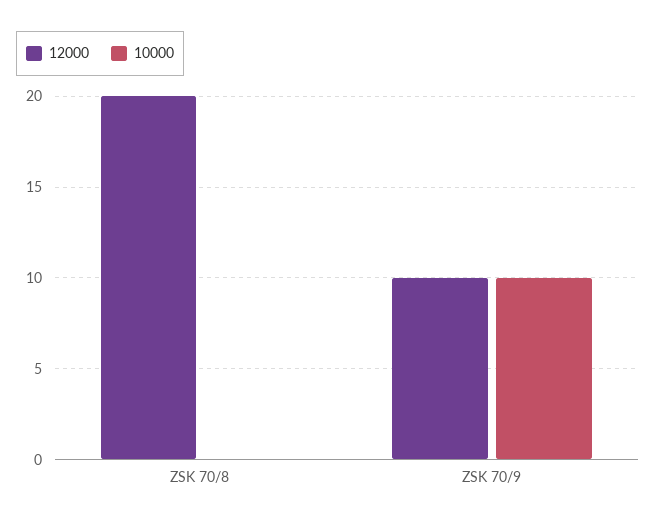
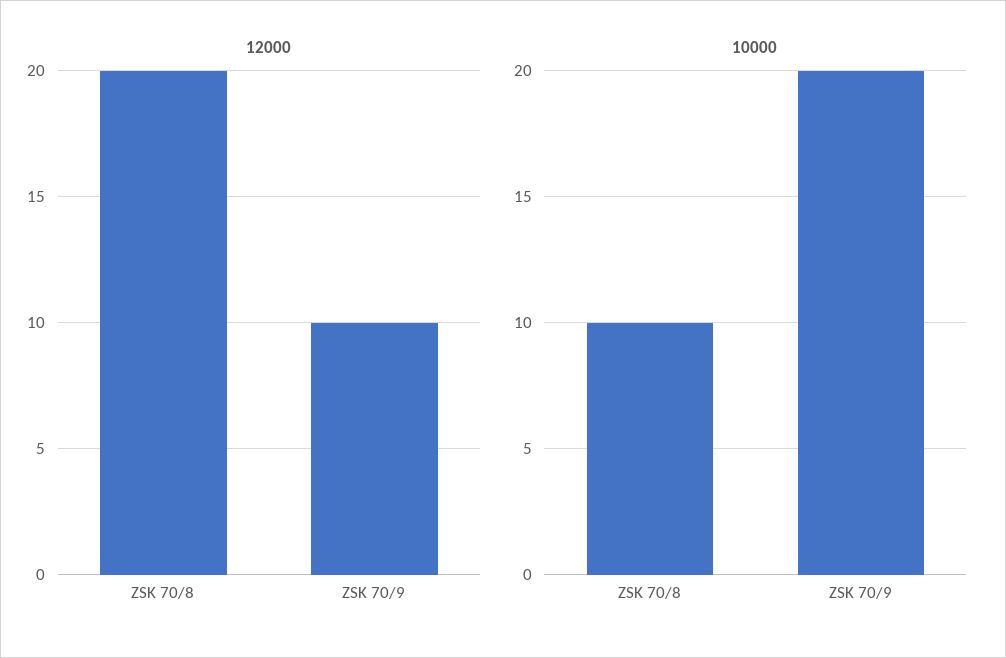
10000, ZSK 70/8: 0 -> 10
10000, ZSK 70/9: 10 -> 20

